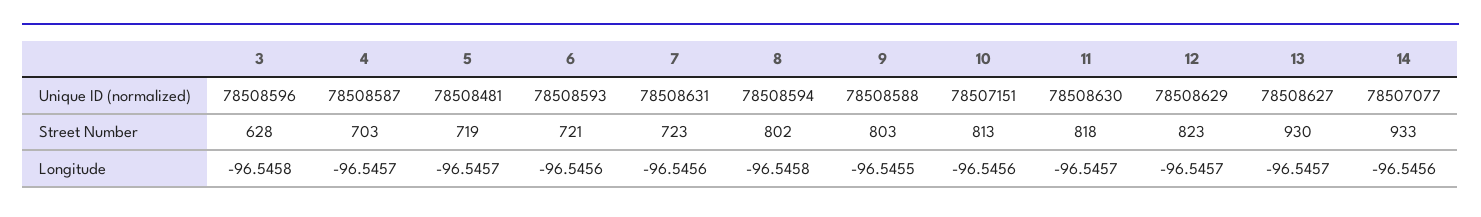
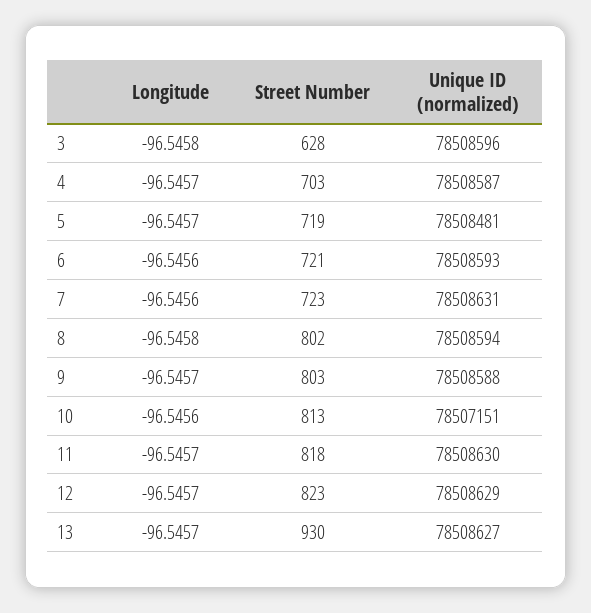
14, Unique ID (normalized): 78507077 -> none
14, Street Number: 933 -> none
9, Longitude: -96.5455 -> -96.5457
14, Longitude: -96.5456 -> none

